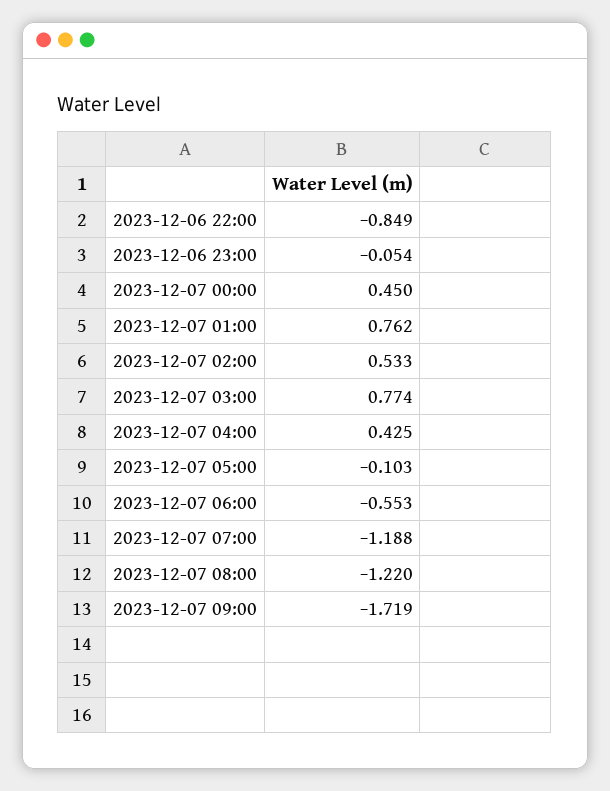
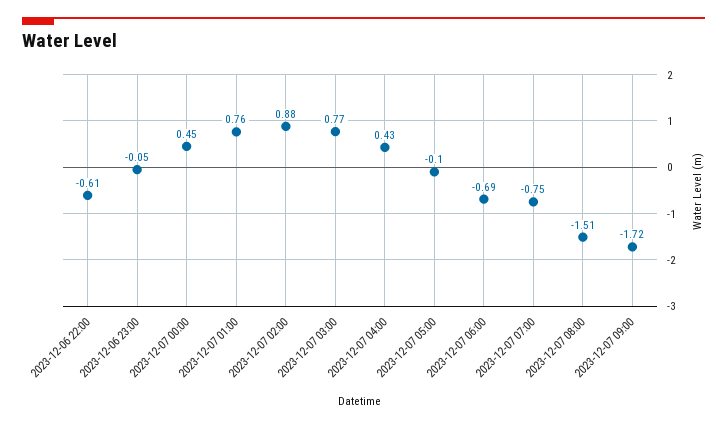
2023-12-06 22:00: -0.849 -> -0.61
2023-12-07 02:00: 0.533 -> 0.88
2023-12-07 06:00: -0.553 -> -0.69
2023-12-07 07:00: -1.188 -> -0.75
2023-12-07 08:00: -1.22 -> -1.51

